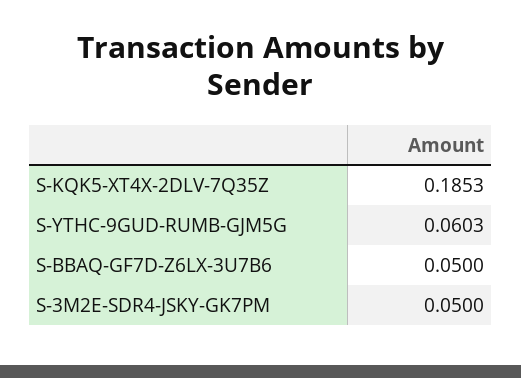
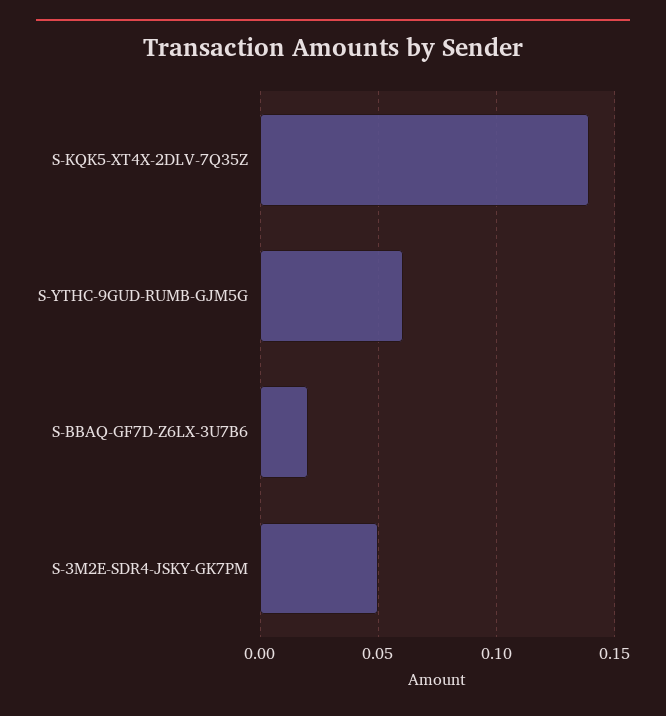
S-KQK5-XT4X-2DLV-7Q35Z: 0.1853 -> 0.14
S-BBAQ-GF7D-Z6LX-3U7B6: 0.05 -> 0.02

